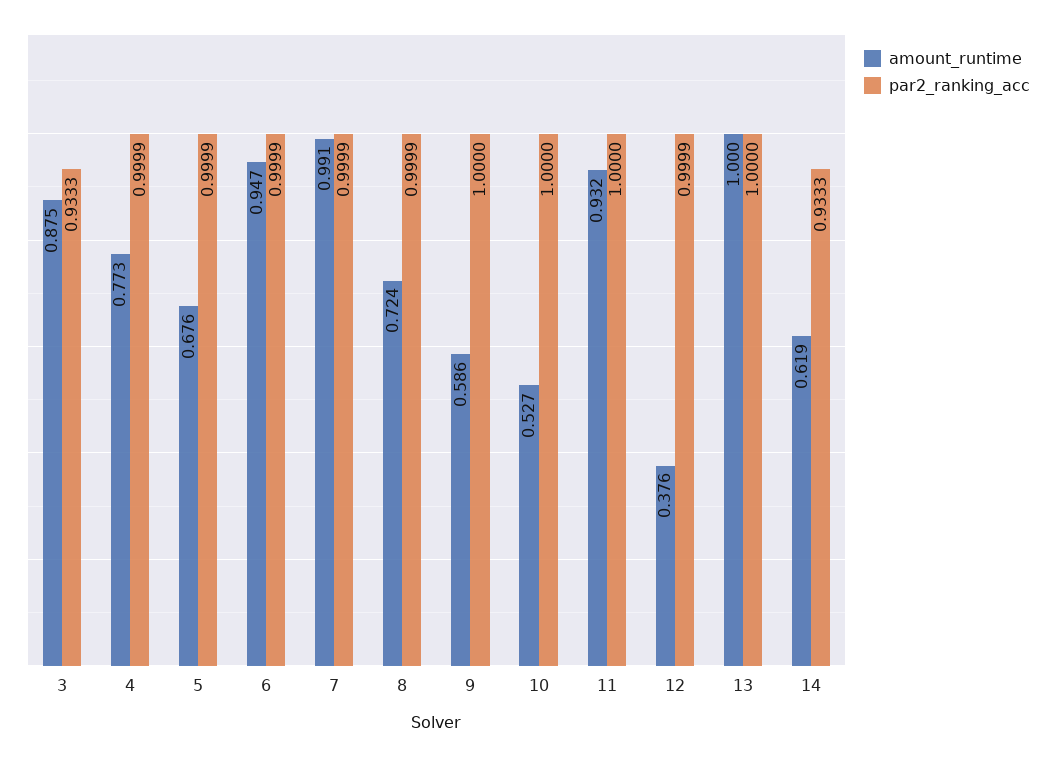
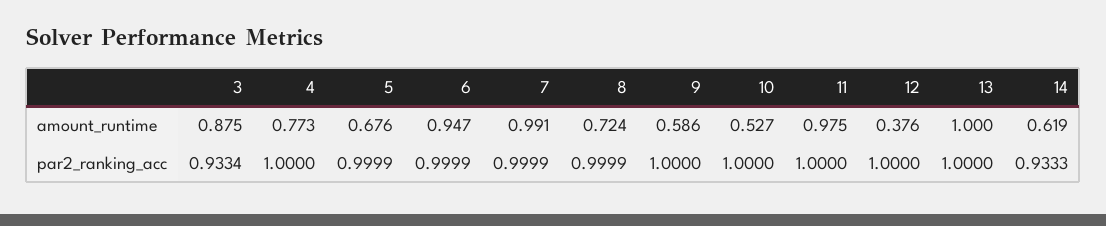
par2_ranking_acc, 3: 0.9333 -> 0.9334
par2_ranking_acc, 4: 0.9999 -> 1
amount_runtime, 11: 0.932 -> 0.975
par2_ranking_acc, 12: 0.9999 -> 1

